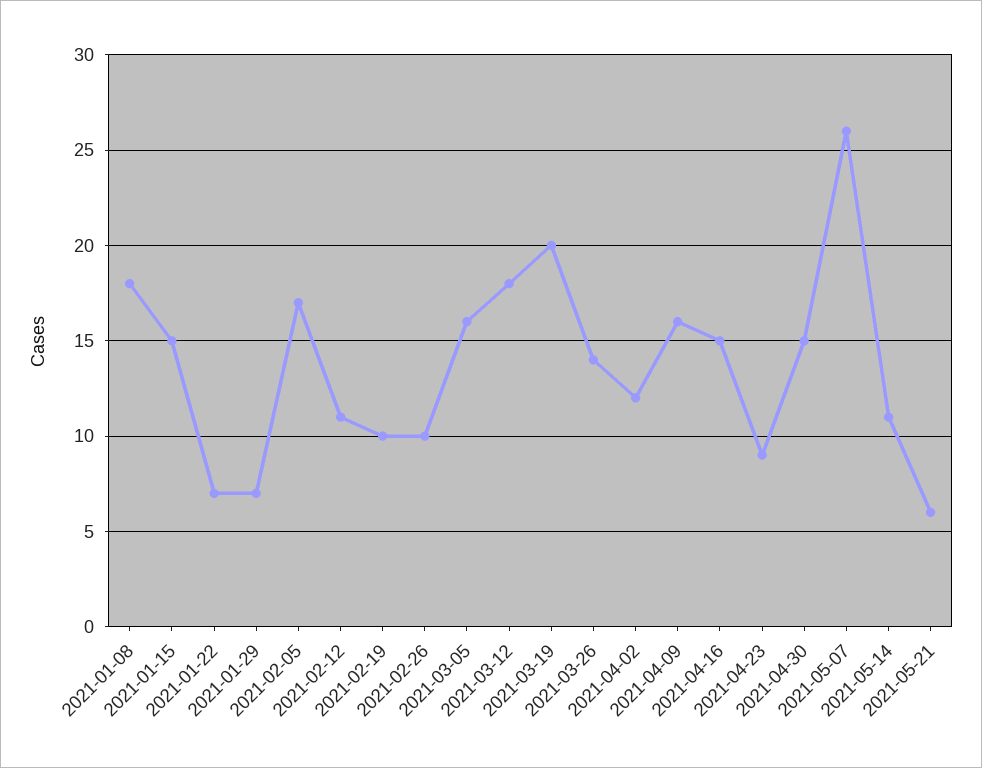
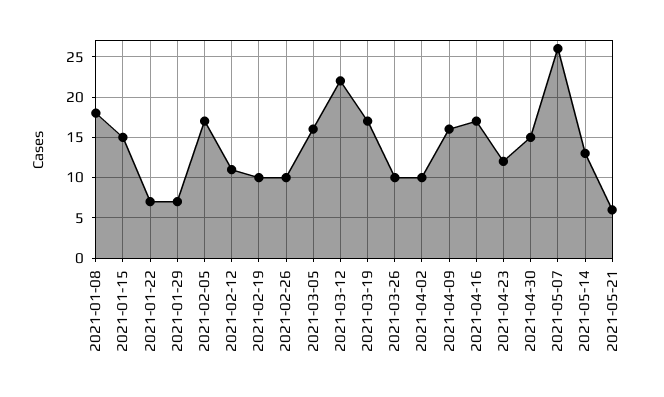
2021-03-12: 18 -> 22
2021-03-19: 20 -> 17
2021-03-26: 14 -> 10
2021-04-02: 12 -> 10
2021-04-16: 15 -> 17
2021-04-23: 9 -> 12
2021-05-14: 11 -> 13

